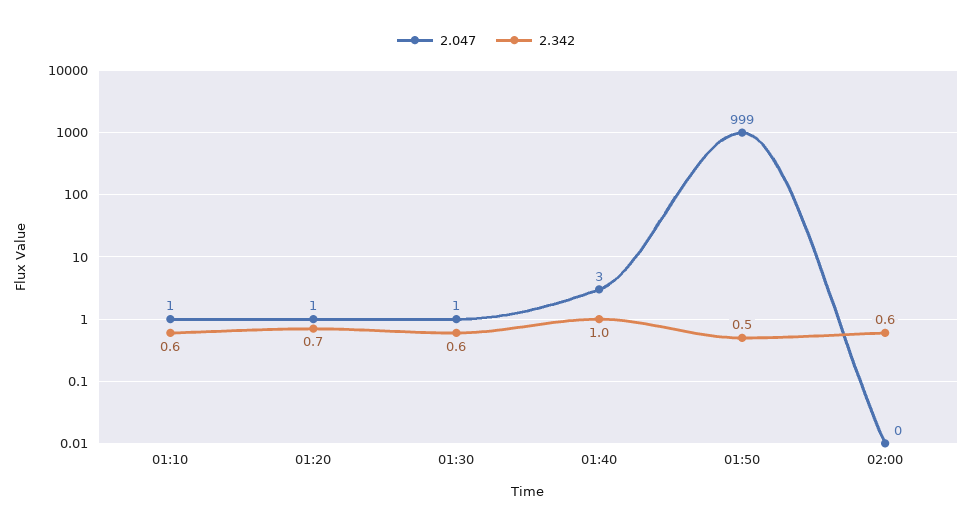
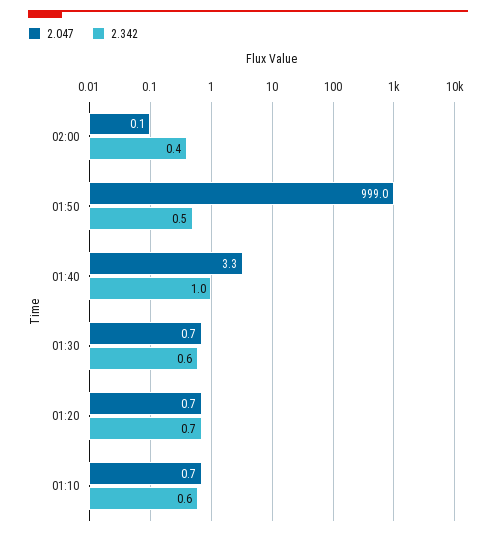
2.342, 02:00: 0.6 -> 0.4

